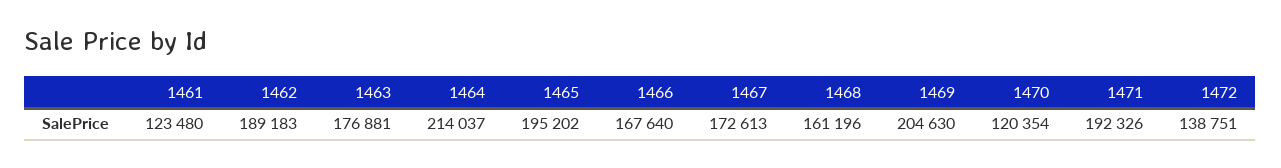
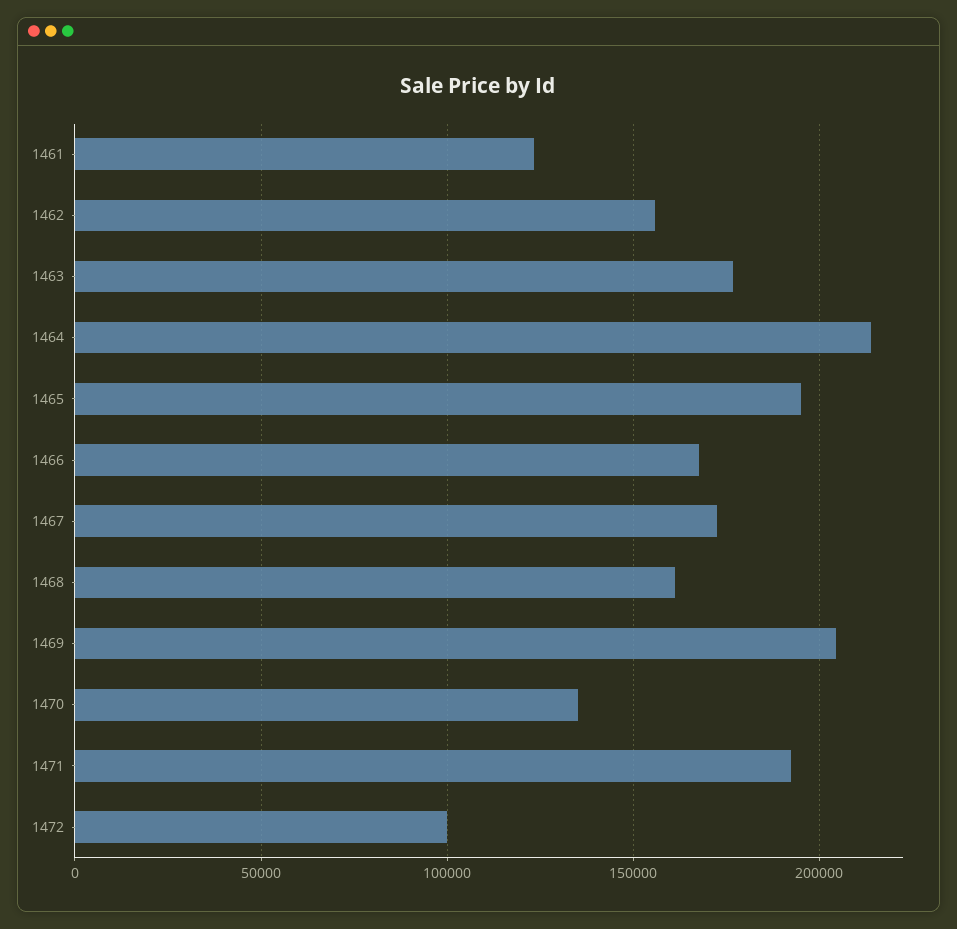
1462: 189183 -> 155000
1470: 120354 -> 135000
1472: 138751 -> 100000

